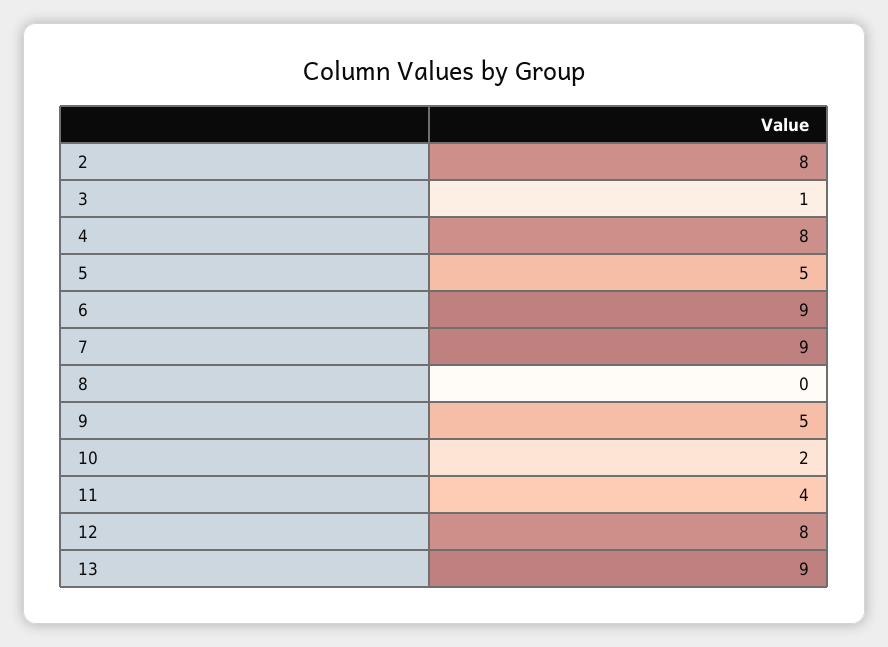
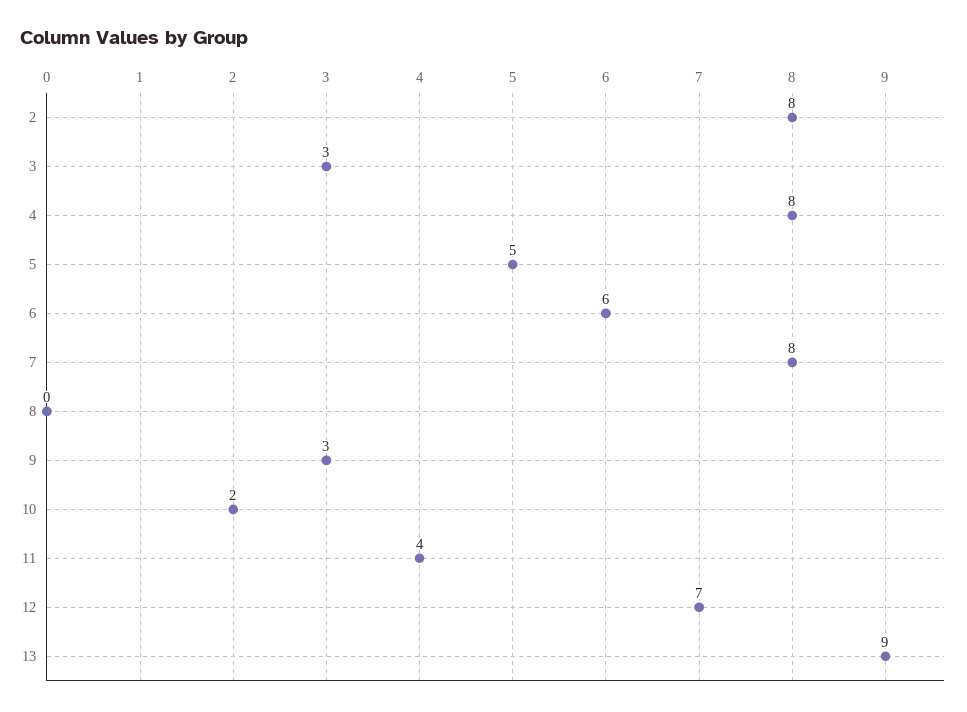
3: 1 -> 3
6: 9 -> 6
7: 9 -> 8
9: 5 -> 3
12: 8 -> 7

